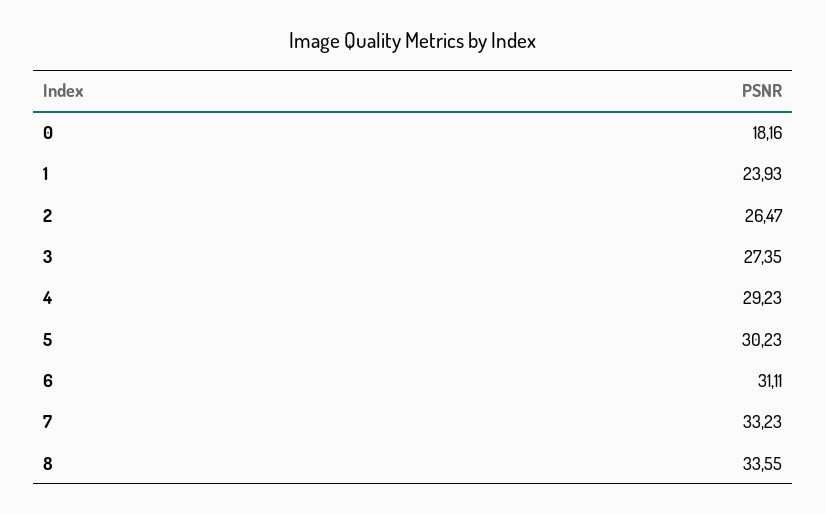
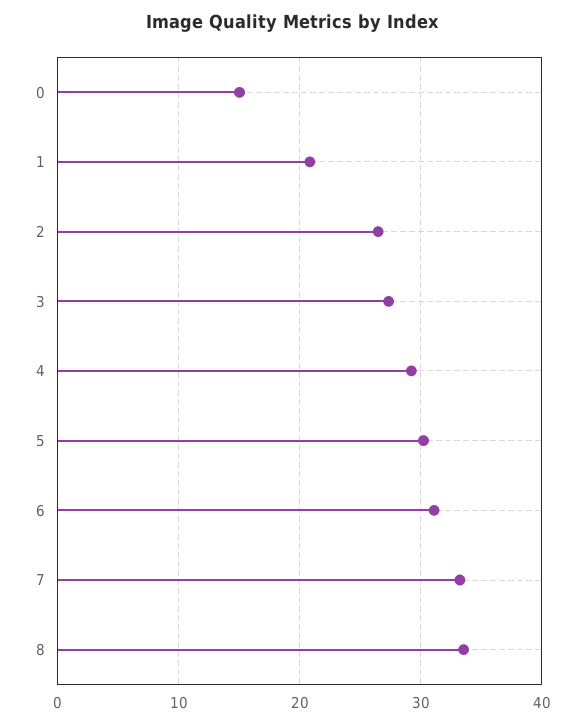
0: 18.16 -> 15
1: 23.93 -> 21

